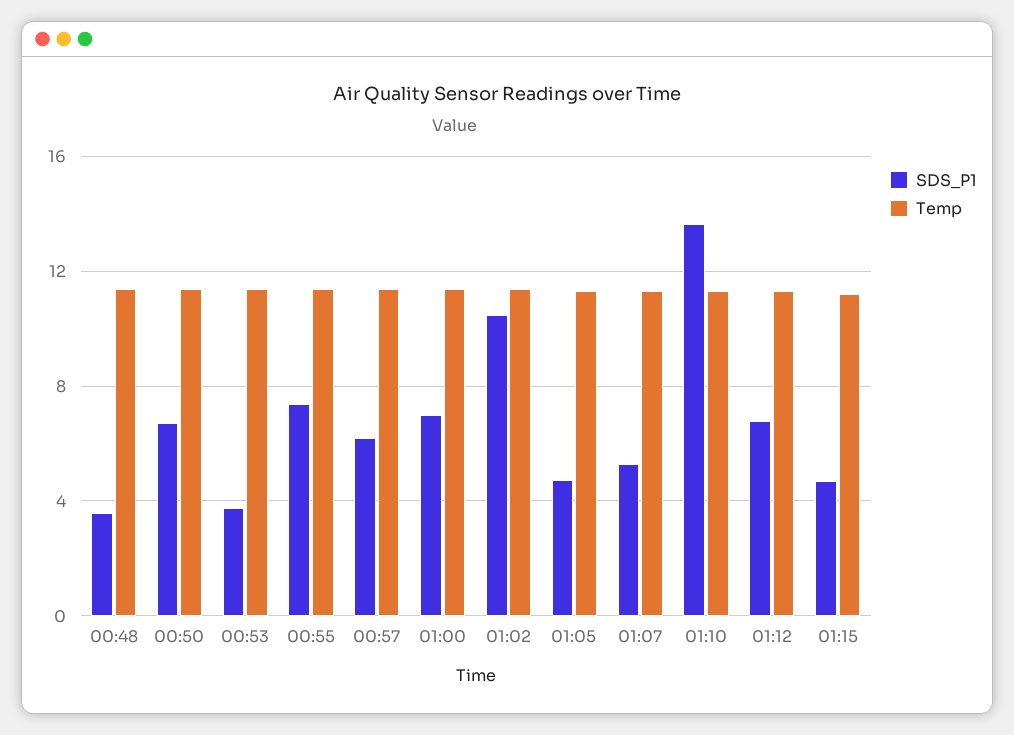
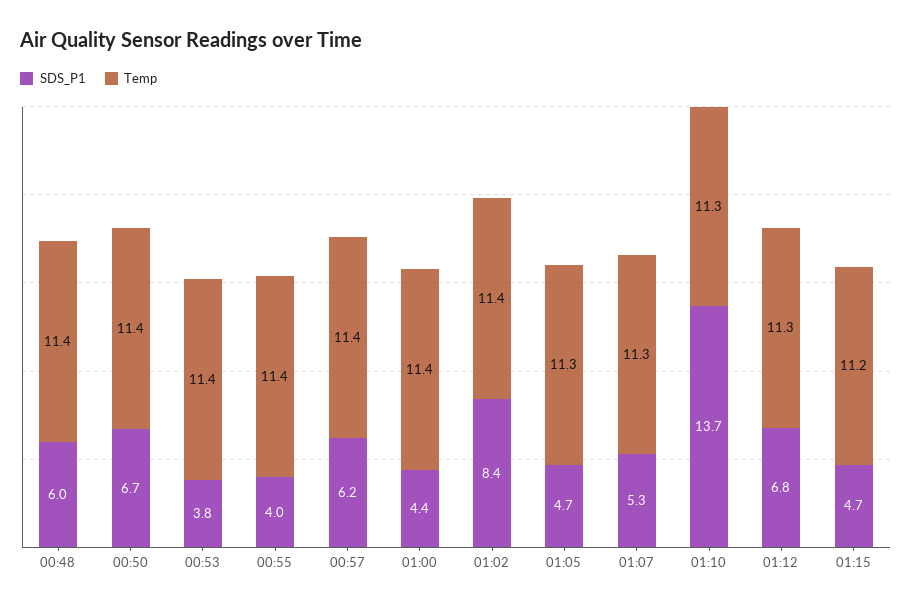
SDS_P1, 00:48: 3.5 -> 6
SDS_P1, 00:55: 7.5 -> 4
SDS_P1, 01:00: 7 -> 4.4
SDS_P1, 01:02: 10.5 -> 8.4

